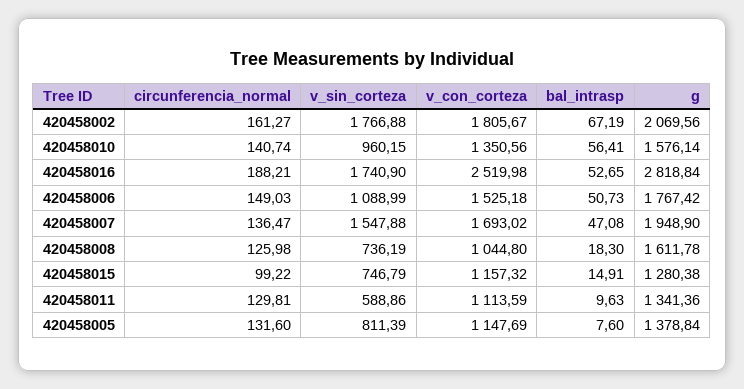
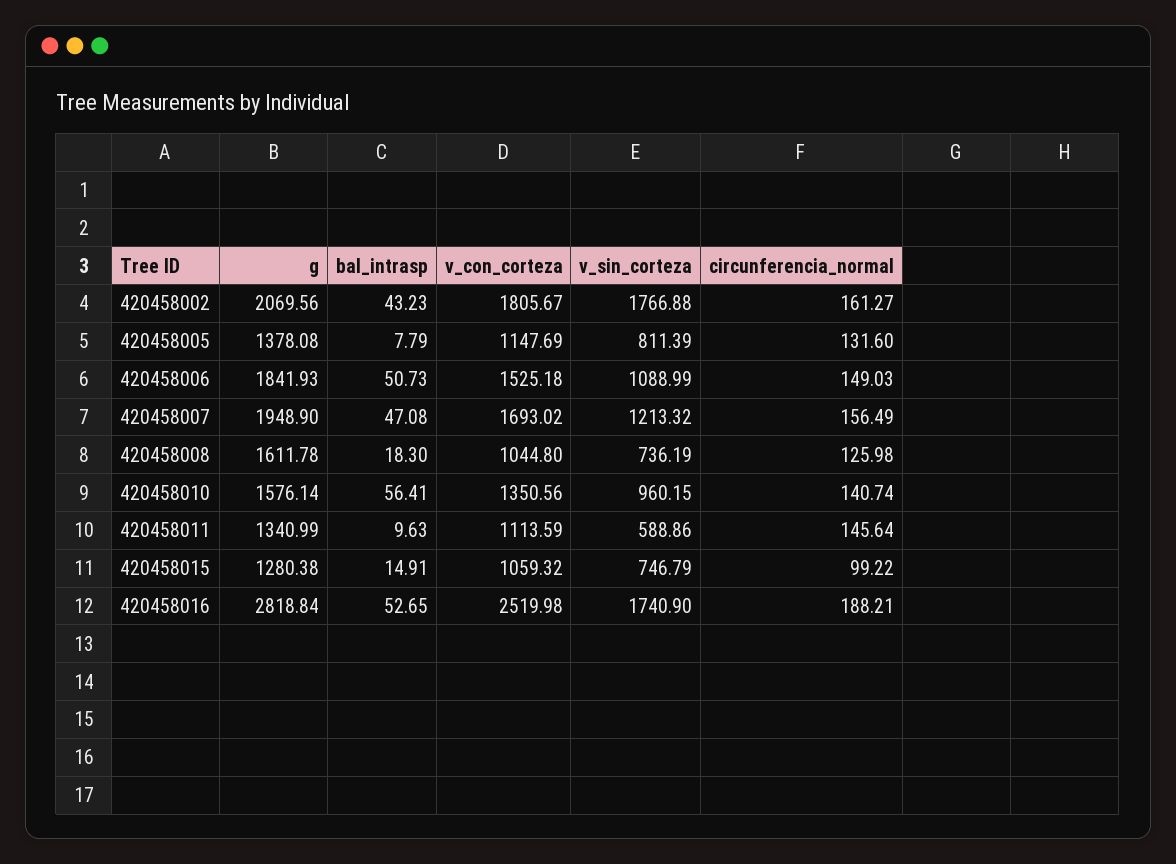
bal_intrasp, 420458002: 67.19 -> 43.23
g, 420458006: 1767.42 -> 1841.93
circunferencia_normal, 420458007: 136.47 -> 156.49
v_sin_corteza, 420458007: 1547.88 -> 1213.32
v_con_corteza, 420458015: 1157.32 -> 1059.32
circunferencia_normal, 420458011: 129.81 -> 145.64
g, 420458011: 1341.36 -> 1340.99
bal_intrasp, 420458005: 7.6 -> 7.79
g, 420458005: 1378.84 -> 1378.08

